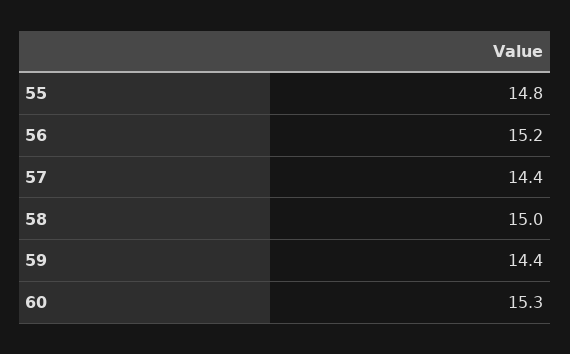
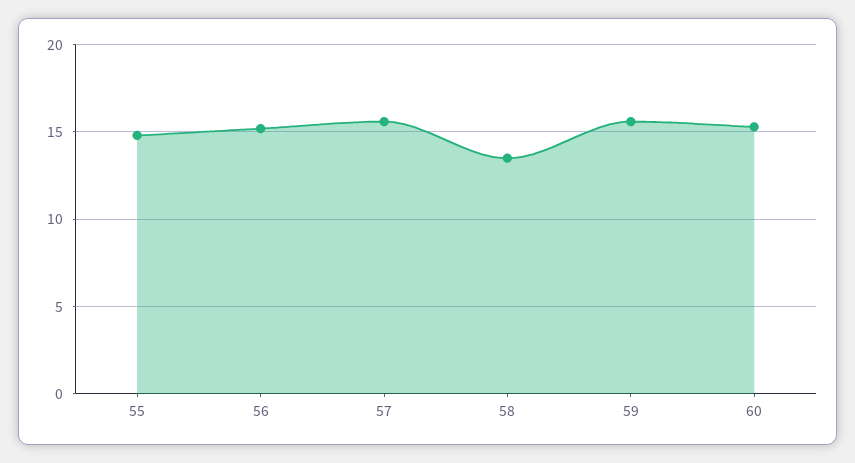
57: 14.4 -> 15.5
58: 15 -> 13.5
59: 14.4 -> 15.5

